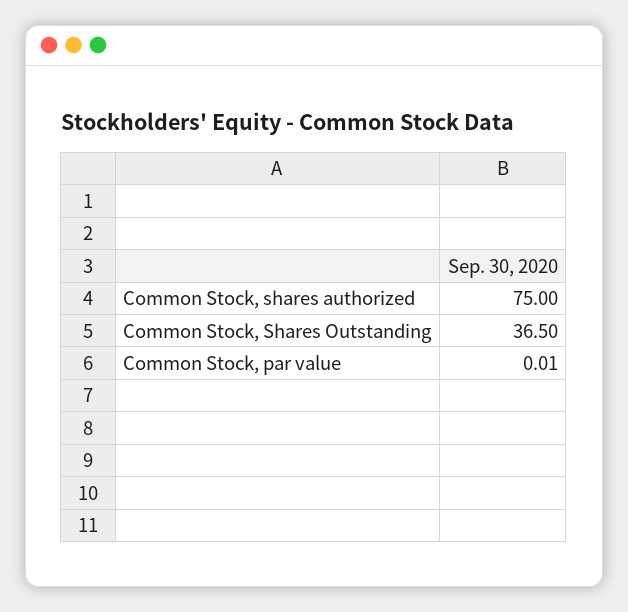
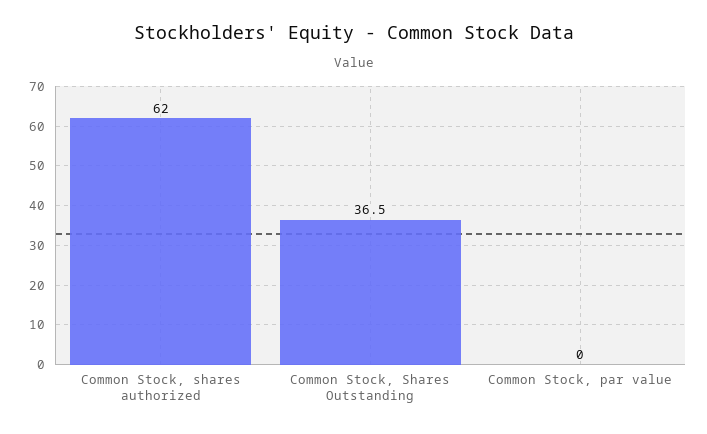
Common Stock, shares authorized: 75 -> 62

